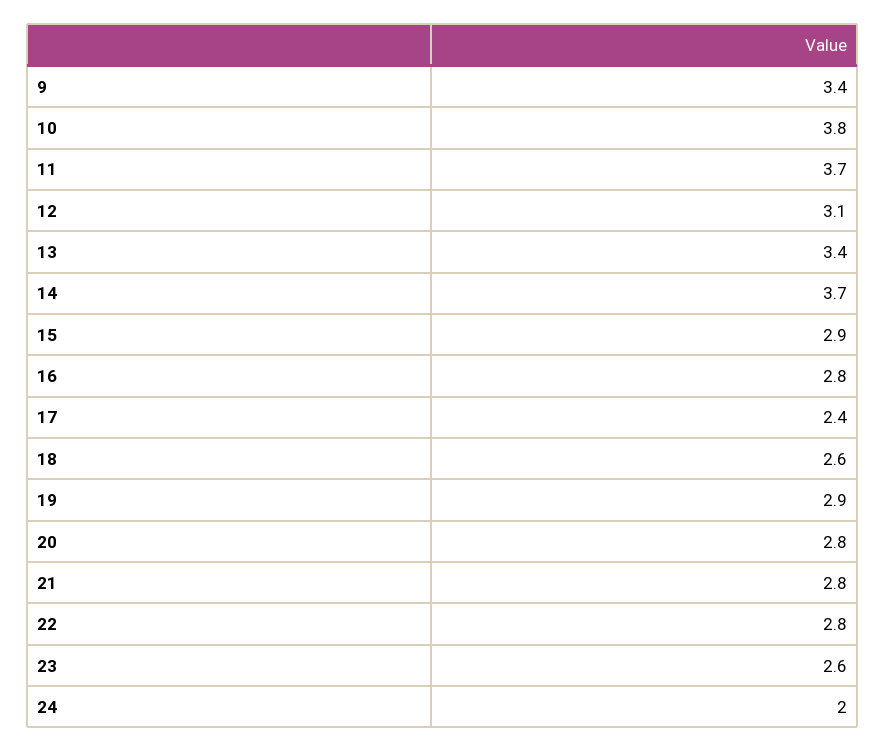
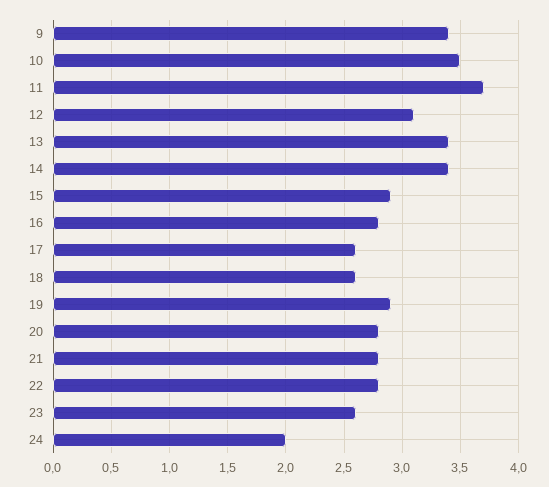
10: 3.8 -> 3.5
14: 3.7 -> 3.4
17: 2.4 -> 2.6

